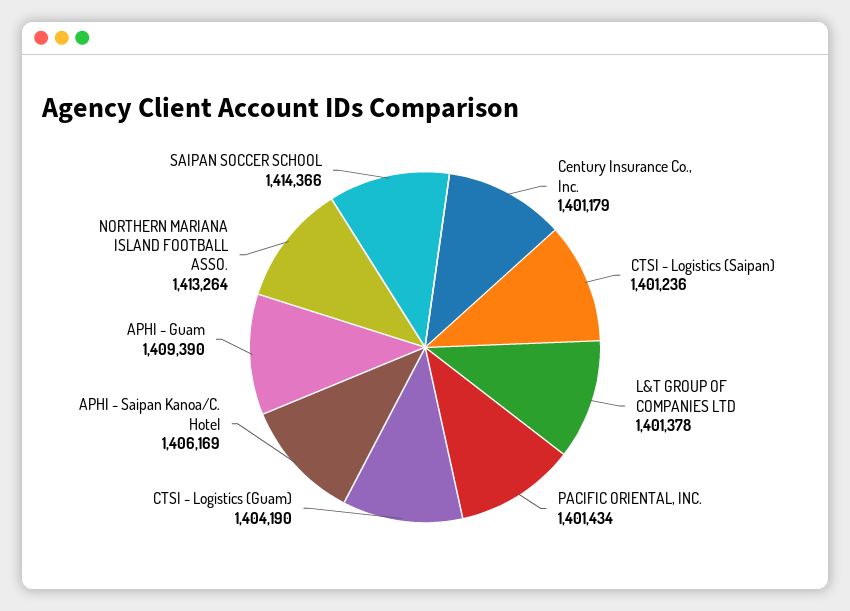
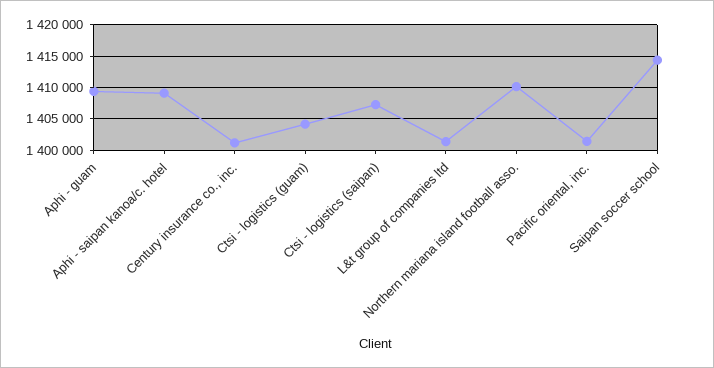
CTSI - Logistics (Saipan): 1401236 -> 1407000
APHI - Saipan Kanoa/C. Hotel: 1406169 -> 1409000
NORTHERN MARIANA ISLAND FOOTBALL ASSO.: 1413264 -> 1410000

